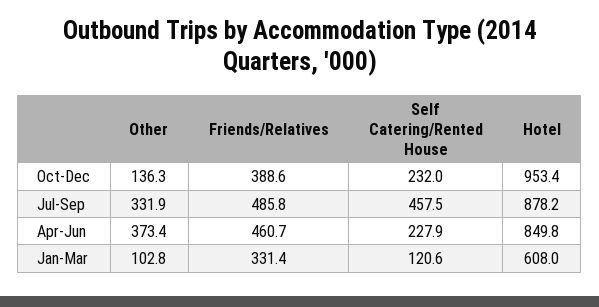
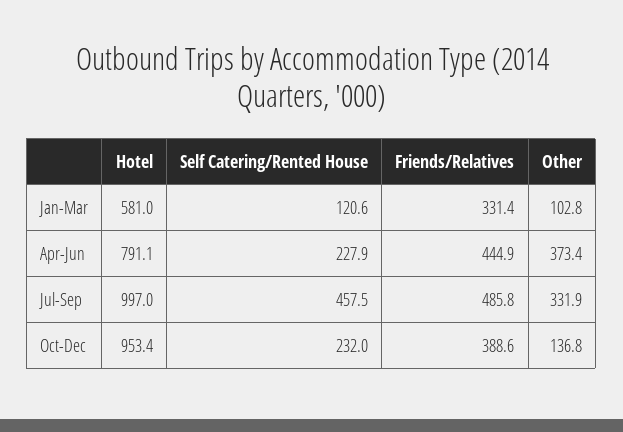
Other, Oct-Dec: 136.3 -> 136.8
Hotel, Jul-Sep: 878.2 -> 997
Friends/Relatives, Apr-Jun: 460.7 -> 444.9
Hotel, Apr-Jun: 849.8 -> 791.1
Hotel, Jan-Mar: 608 -> 581

